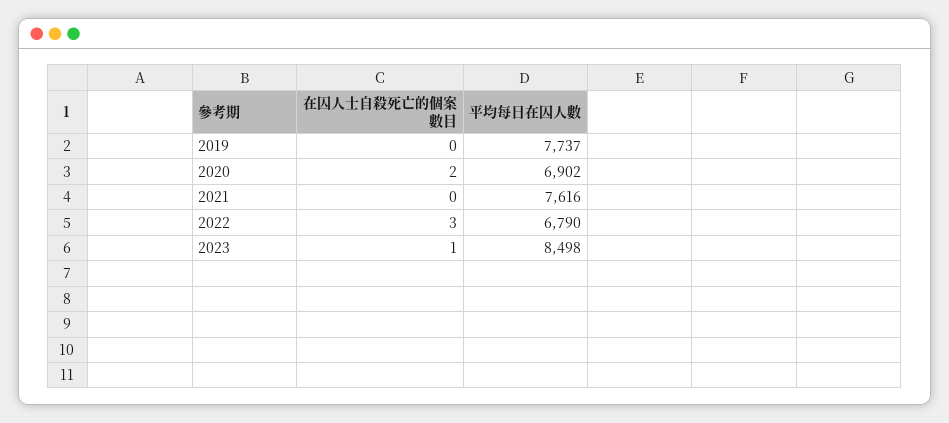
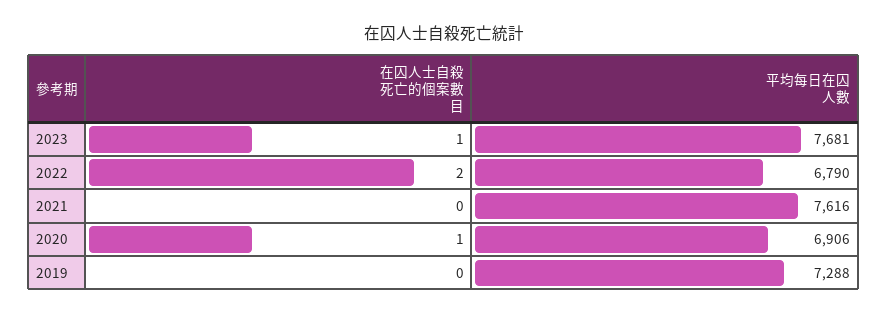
平均每日在囚人數, 2019: 7737 -> 7288
在囚人士自殺死亡的個案數目, 2020: 2 -> 1
平均每日在囚人數, 2020: 6902 -> 6906
在囚人士自殺死亡的個案數目, 2022: 3 -> 2
平均每日在囚人數, 2023: 8498 -> 7681

